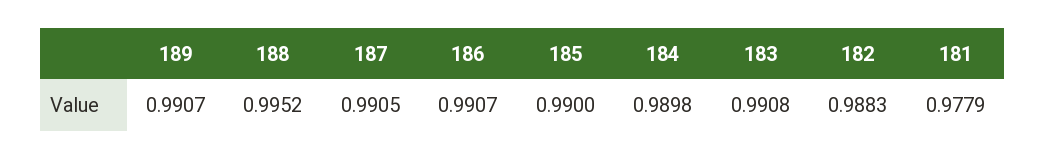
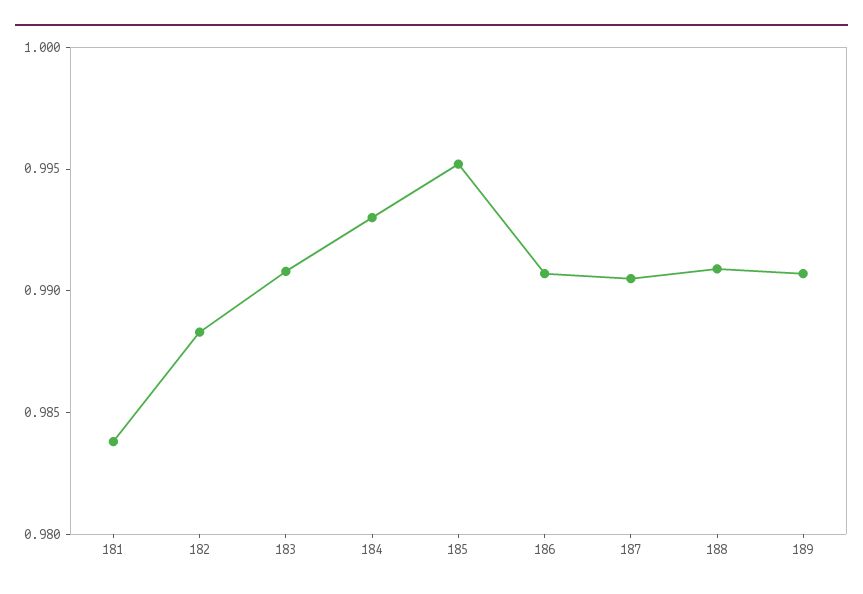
188: 0.9952 -> 0.991
185: 0.99 -> 0.995
184: 0.9898 -> 0.993
181: 0.9779 -> 0.984

